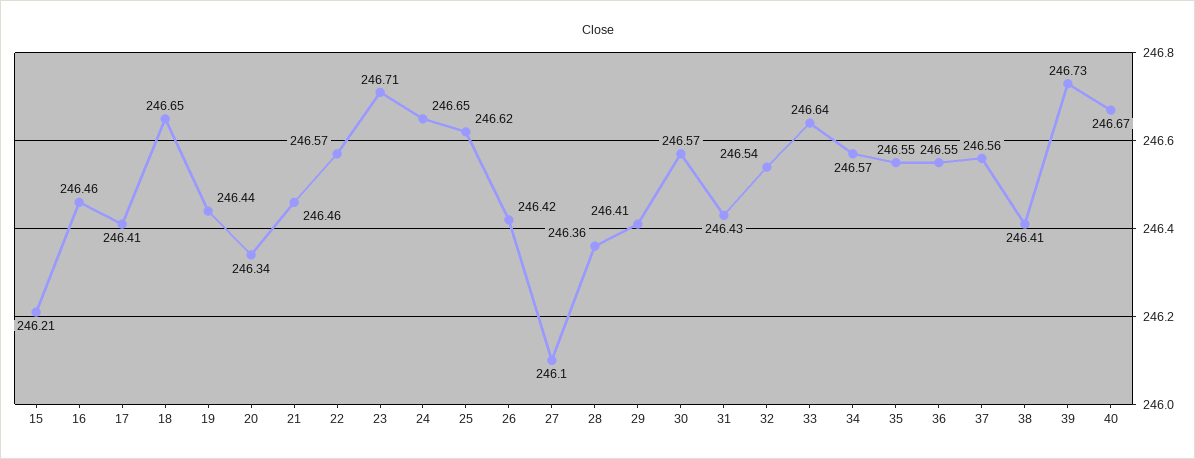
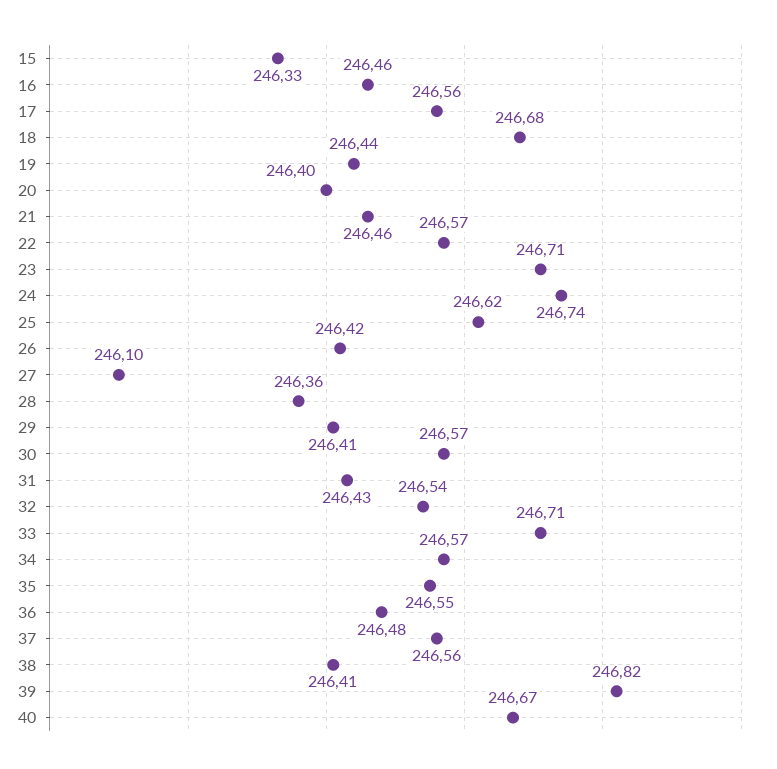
15: 246.21 -> 246.33
17: 246.41 -> 246.56
18: 246.65 -> 246.68
20: 246.34 -> 246.4
24: 246.65 -> 246.74
33: 246.64 -> 246.71
36: 246.55 -> 246.48
39: 246.73 -> 246.82

